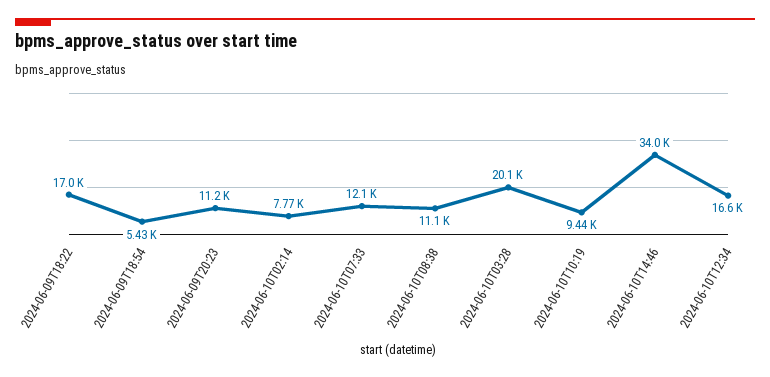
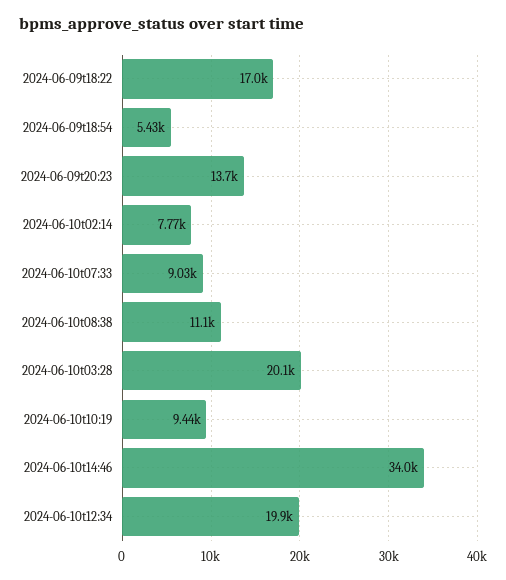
2024-06-09T20:23: 11200 -> 13700
2024-06-10T07:33: 12100 -> 9030
2024-06-10T12:34: 16600 -> 19900

